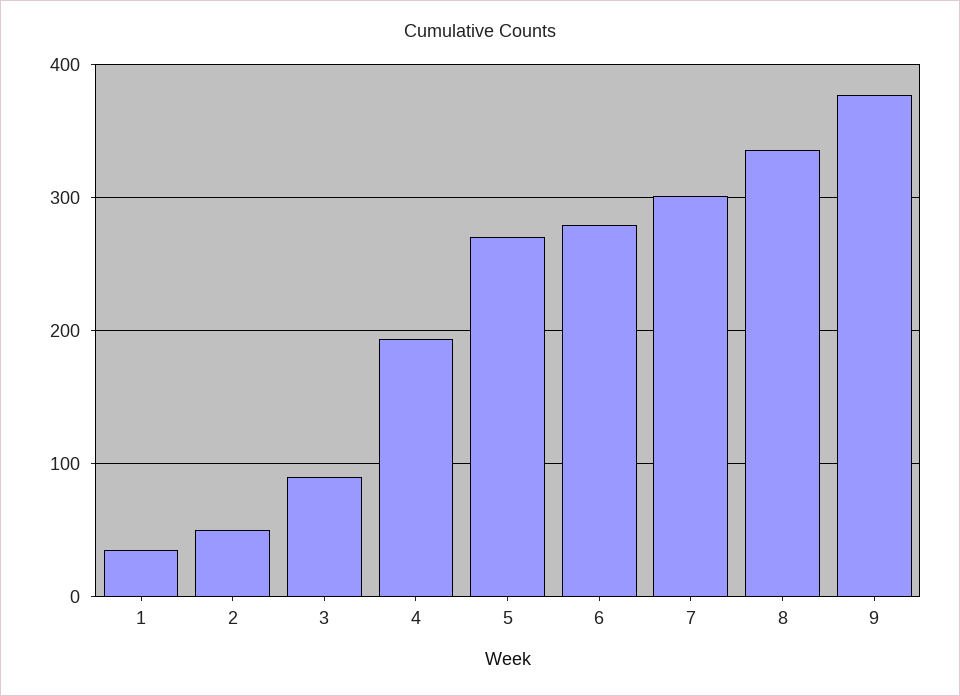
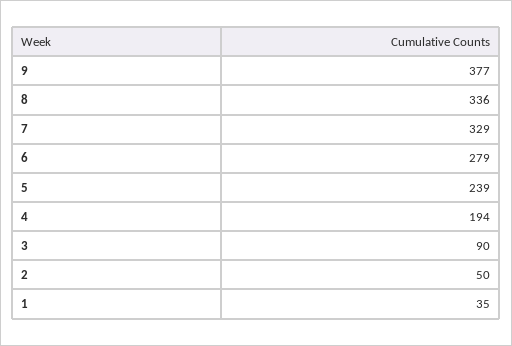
5: 270 -> 239
7: 300 -> 329

